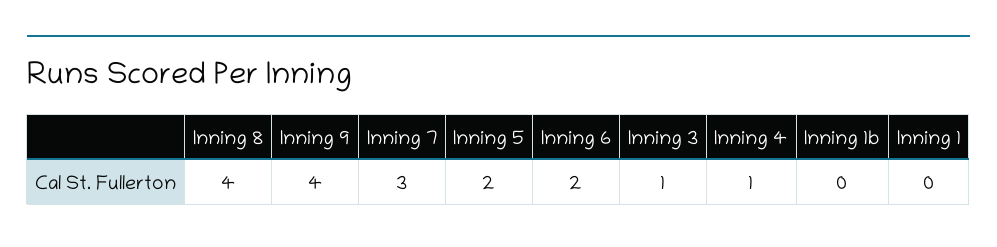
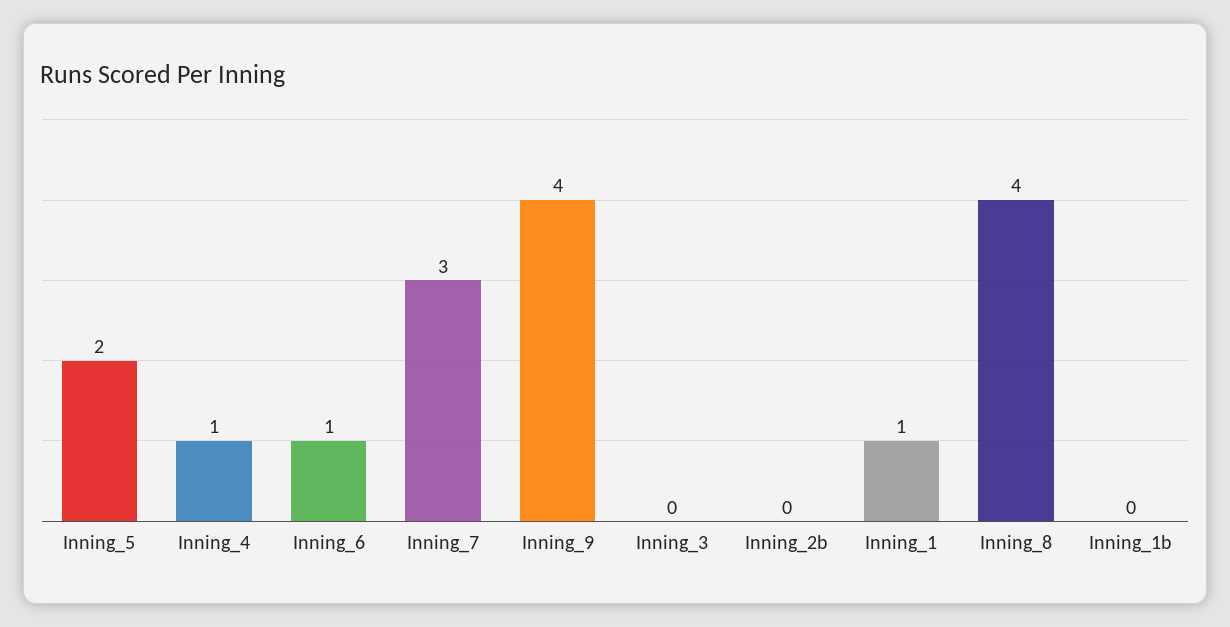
Inning 6: 2 -> 1
Inning 3: 1 -> 0
Inning 1: 0 -> 1
Inning_2b: none -> 0

